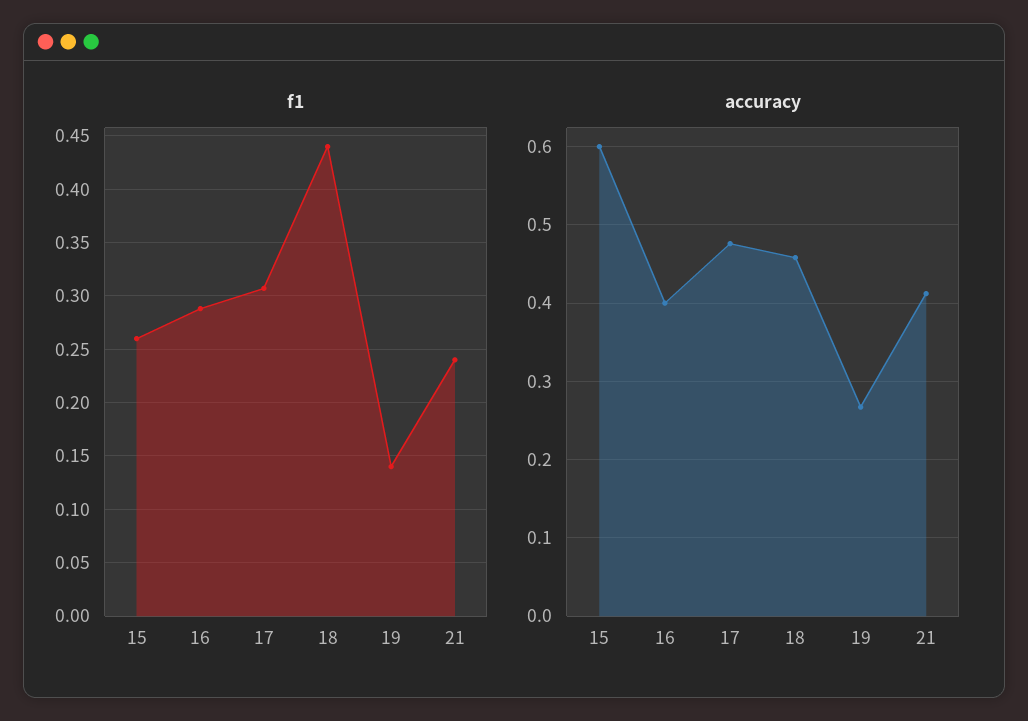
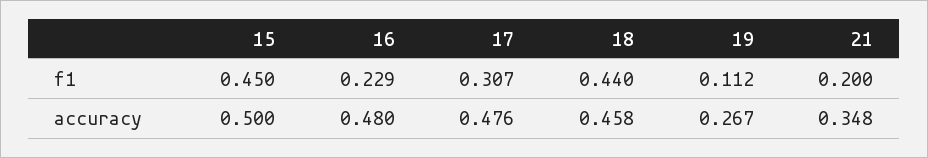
f1, 15: 0.26 -> 0.45
f1, 16: 0.29 -> 0.229
f1, 19: 0.14 -> 0.112
f1, 21: 0.24 -> 0.2
accuracy, 15: 0.6 -> 0.5
accuracy, 16: 0.4 -> 0.48
accuracy, 21: 0.41 -> 0.348

